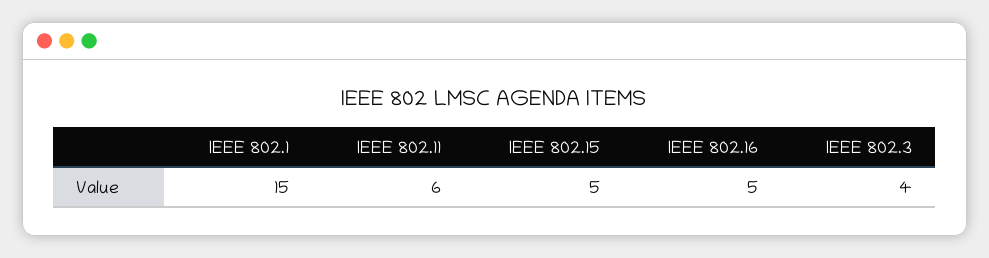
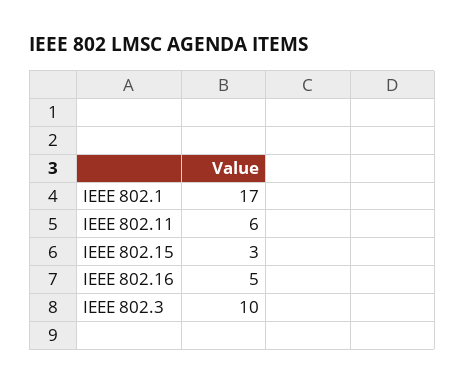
IEEE 802.1: 15 -> 17
IEEE 802.15: 5 -> 3
IEEE 802.3: 4 -> 10

